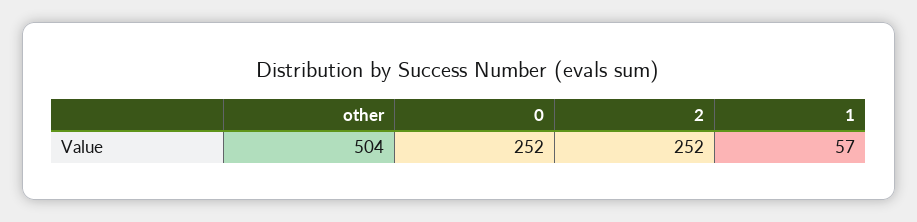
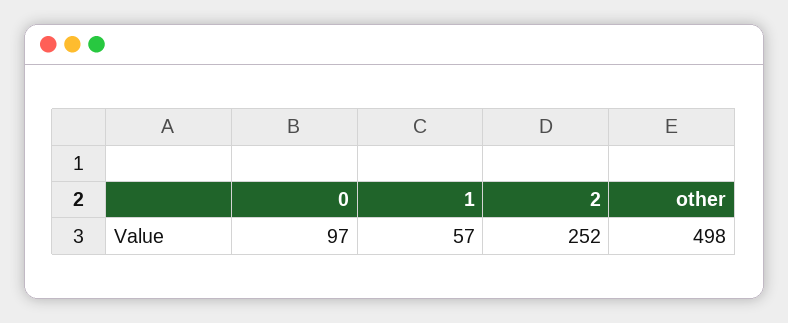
other: 504 -> 498
0: 252 -> 97

